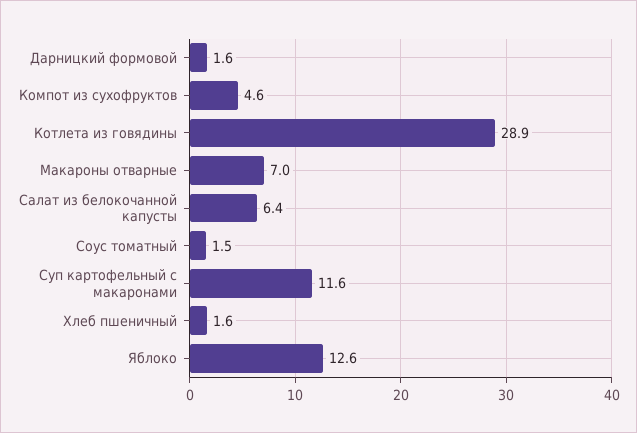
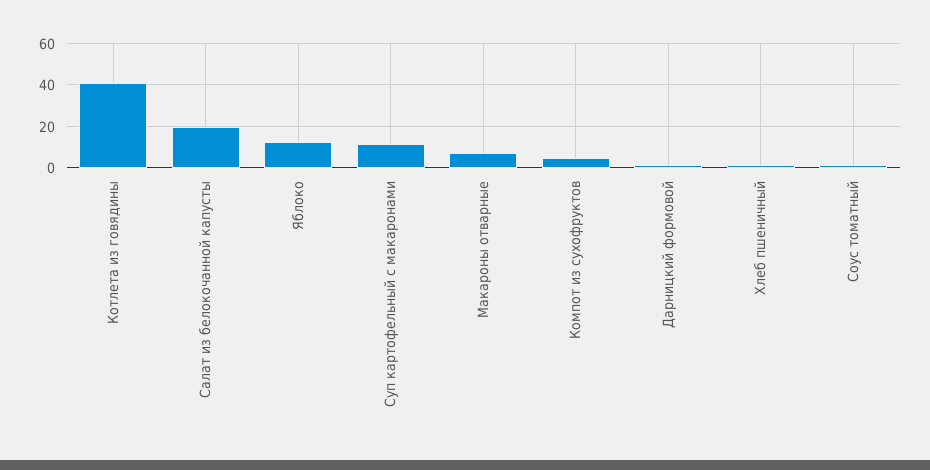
Котлета из говядины: 28.9 -> 40
Салат из белокочанной капусты: 6.4 -> 20

